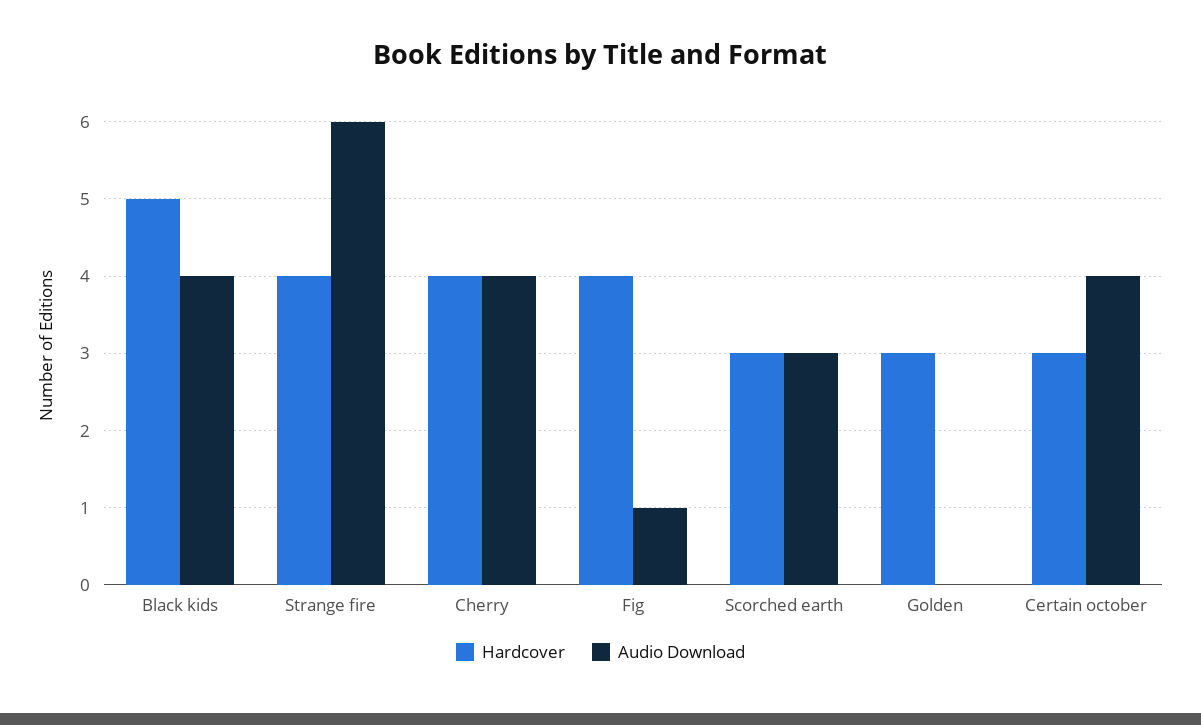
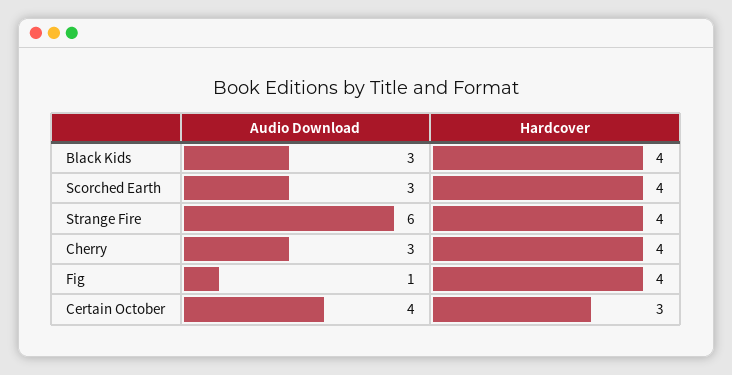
Hardcover, Black kids: 5 -> 4
Audio Download, Black kids: 4 -> 3
Audio Download, Cherry: 4 -> 3
Hardcover, Scorched earth: 3 -> 4
Hardcover, Golden: 3 -> none
Audio Download, Golden: 0 -> none

